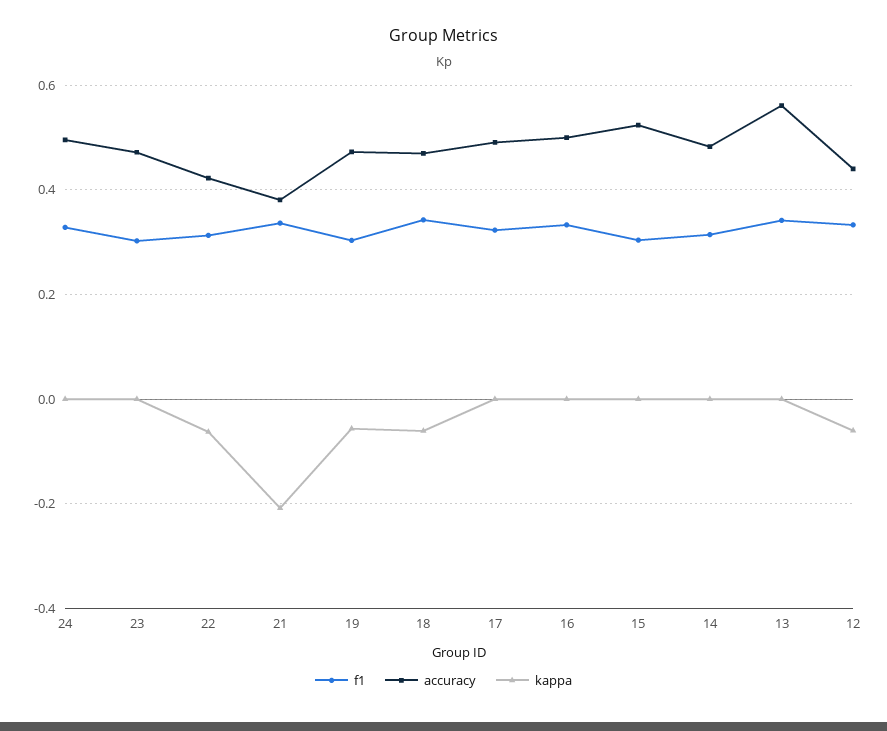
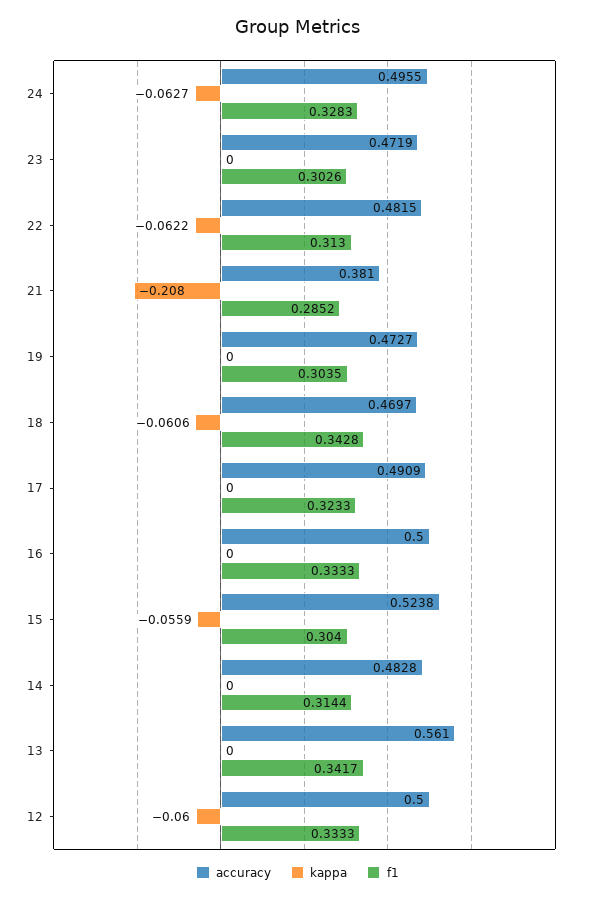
kappa, 24: 0 -> -0.0627
accuracy, 22: 0.42 -> 0.4815
f1, 21: 0.34 -> 0.2852
kappa, 19: -0.06 -> 0
kappa, 15: 0 -> -0.0559
accuracy, 12: 0.44 -> 0.5

